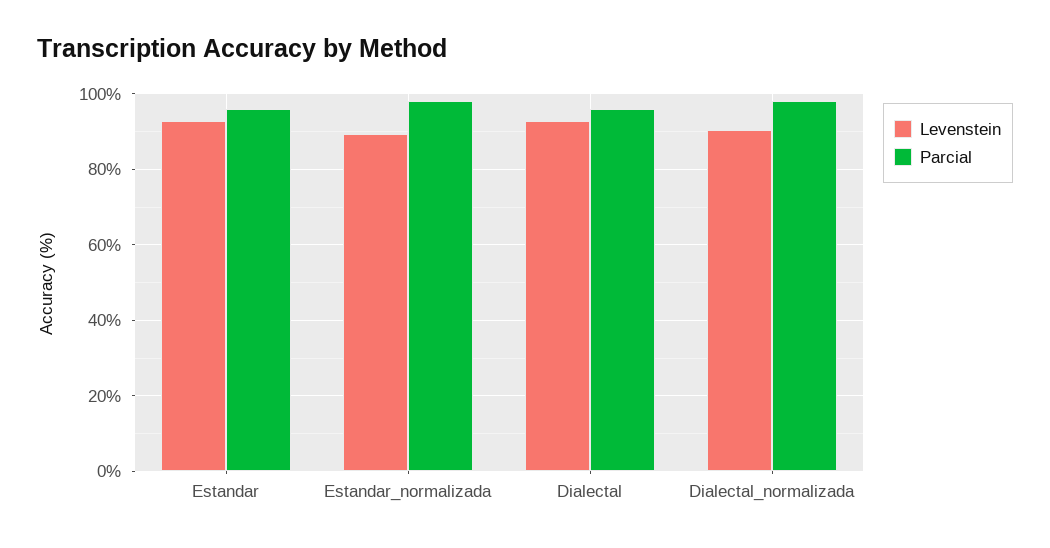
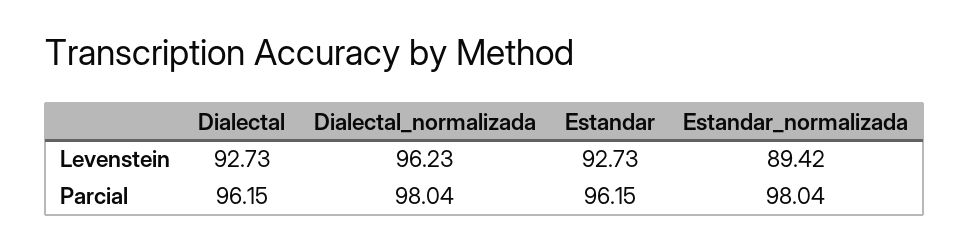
Levenstein, Dialectal_normalizada: 90 -> 96.23

